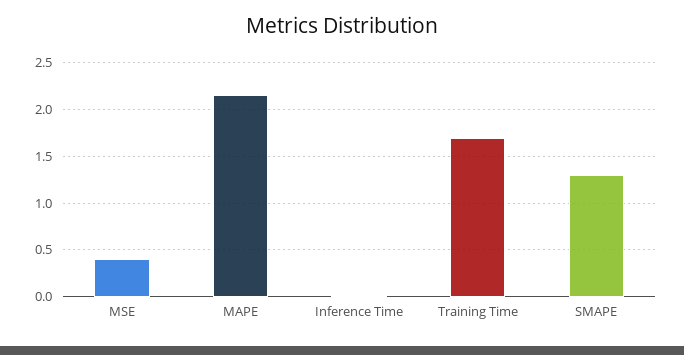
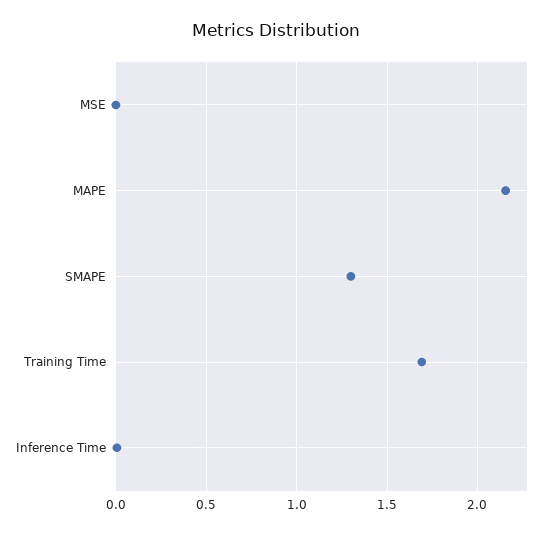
MSE: 0.4 -> 0

